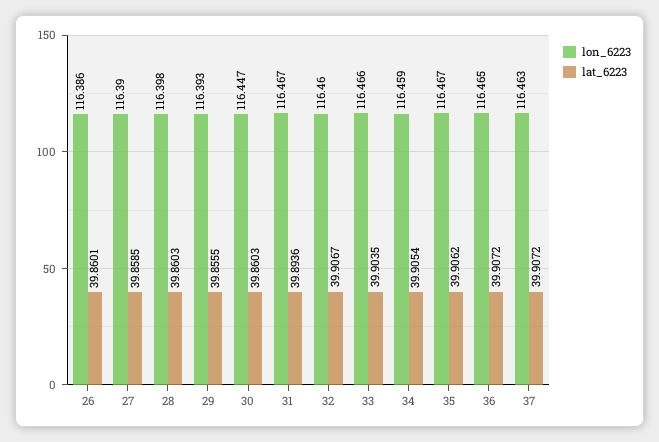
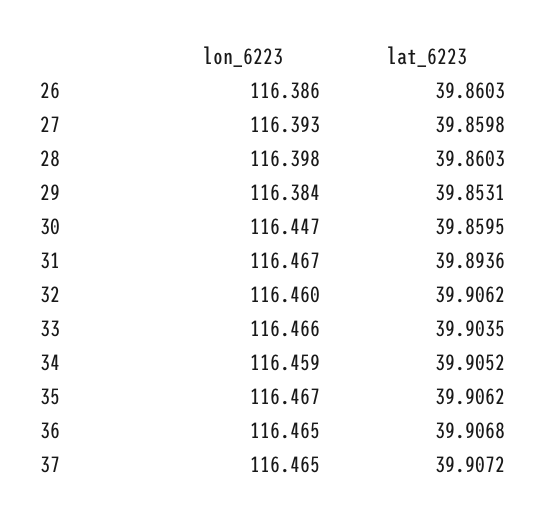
lat_6223, 26: 39.8601 -> 39.8603
lon_6223, 27: 116.39 -> 116.393
lat_6223, 27: 39.8585 -> 39.8598
lon_6223, 29: 116.393 -> 116.384
lat_6223, 29: 39.8555 -> 39.8531
lat_6223, 30: 39.8603 -> 39.8595
lat_6223, 32: 39.9067 -> 39.9062
lat_6223, 34: 39.9054 -> 39.9052
lat_6223, 36: 39.9072 -> 39.9068
lon_6223, 37: 116.463 -> 116.465

